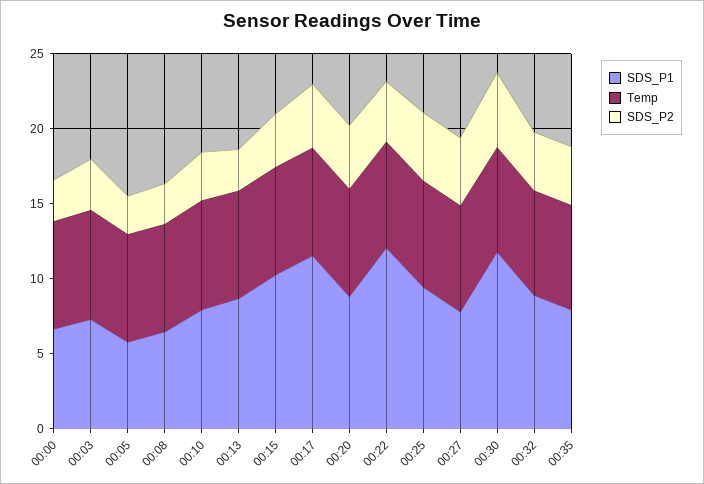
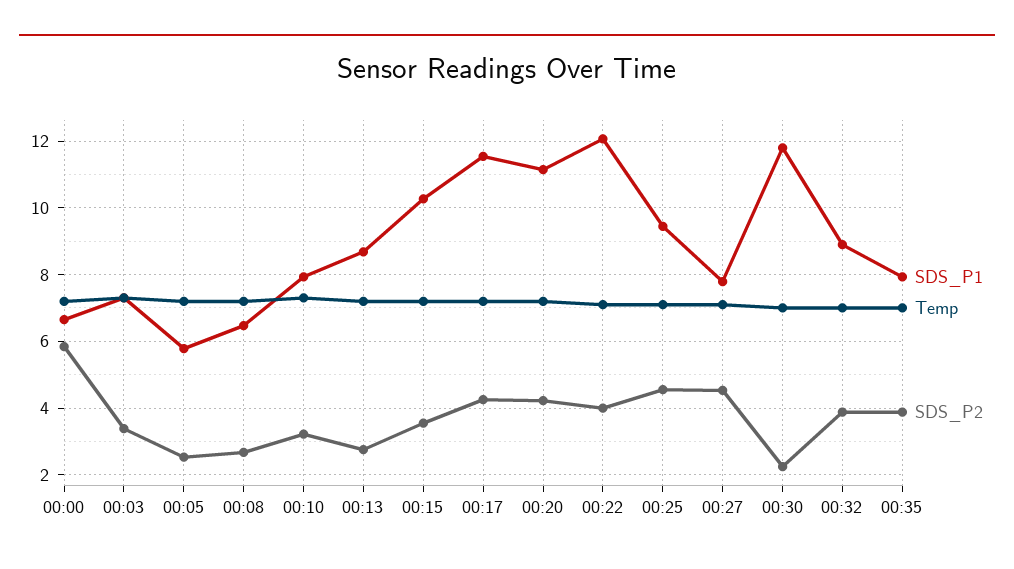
SDS_P2, 00:00: 3 -> 5.8
SDS_P1, 00:20: 9 -> 11.2
SDS_P2, 00:30: 5 -> 2.2

